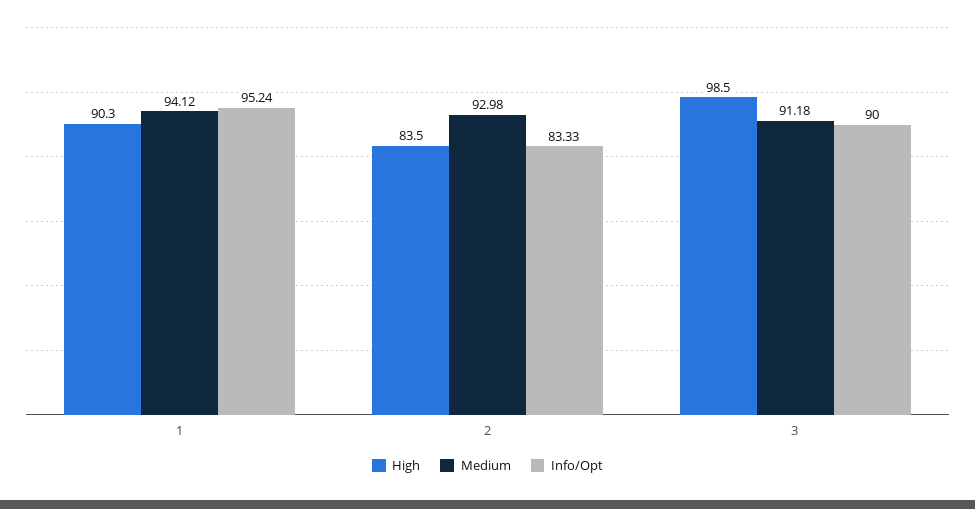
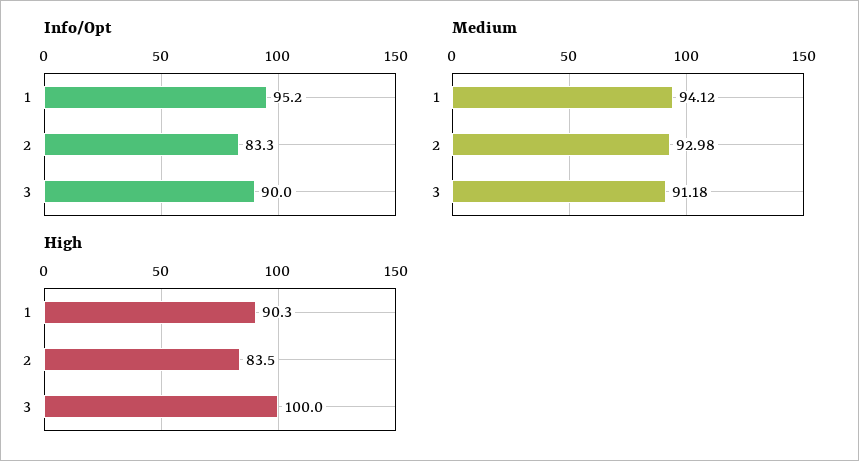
High, 3: 98.5 -> 100

